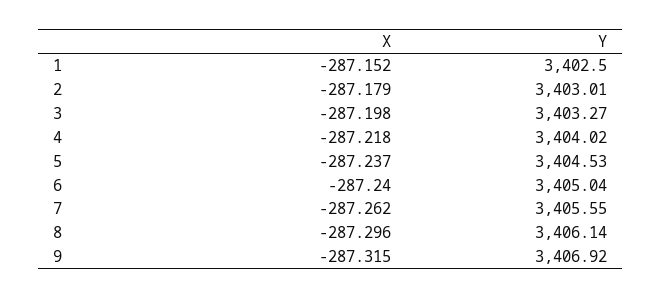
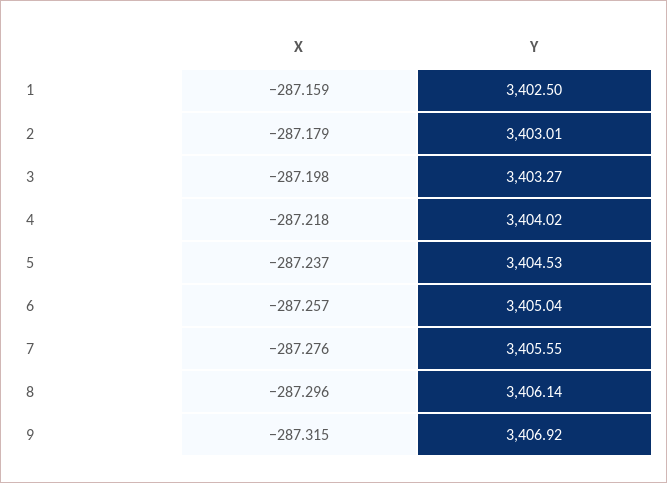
X, 1: -287.152 -> -287.159
X, 6: -287.24 -> -287.257
X, 7: -287.262 -> -287.276

